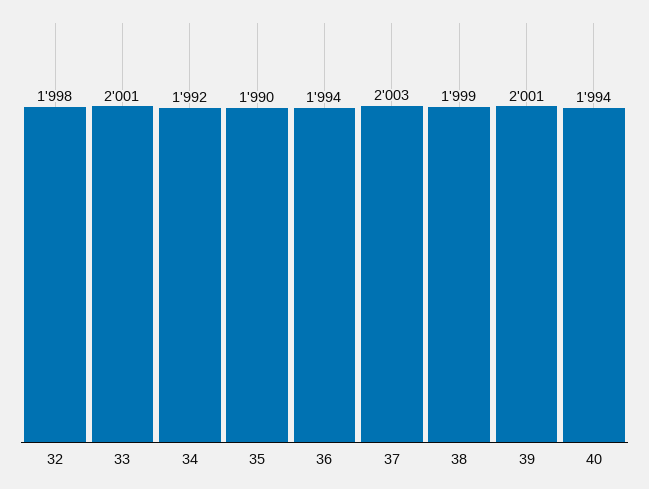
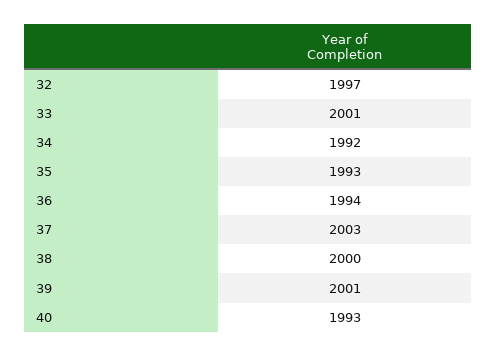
32: 1998 -> 1997
35: 1990 -> 1993
38: 1999 -> 2000
40: 1994 -> 1993

